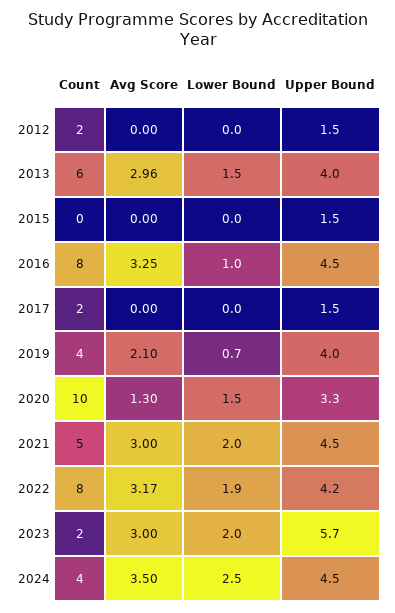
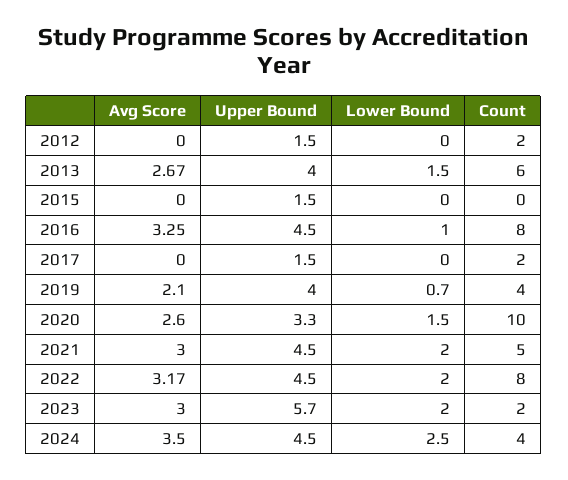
Avg Score, 2013: 2.96 -> 2.67
Avg Score, 2020: 1.3 -> 2.6
Lower Bound, 2022: 1.9 -> 2
Upper Bound, 2022: 4.2 -> 4.5

